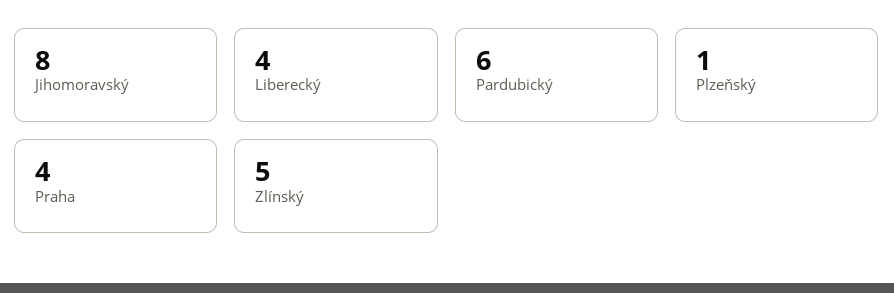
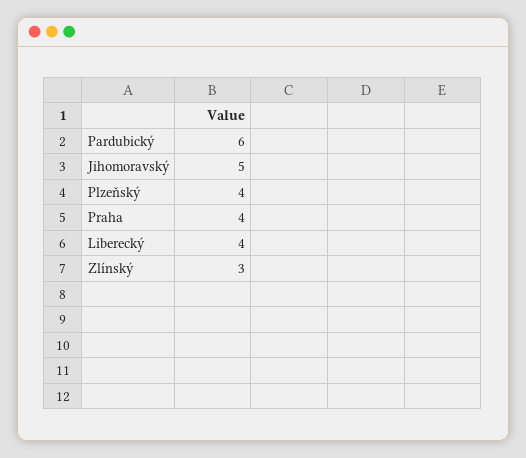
Jihomoravský: 8 -> 5
Plzeňský: 1 -> 4
Zlínský: 5 -> 3

